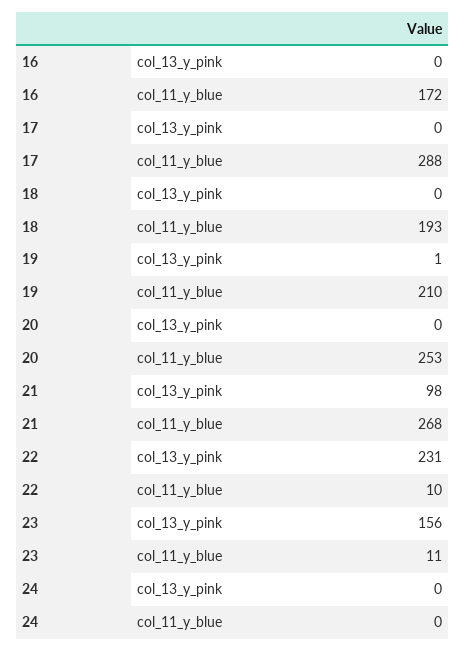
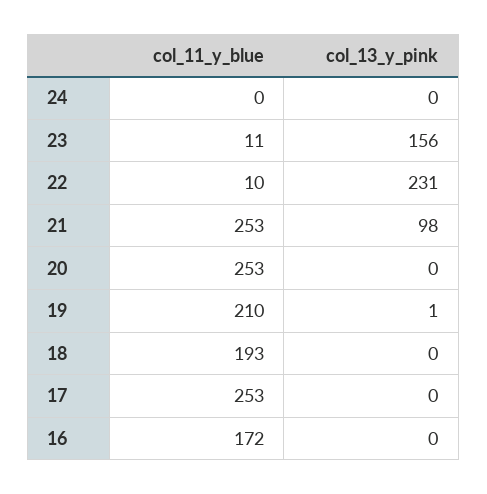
17, col_11_y_blue: 288 -> 253
21, col_11_y_blue: 268 -> 253

